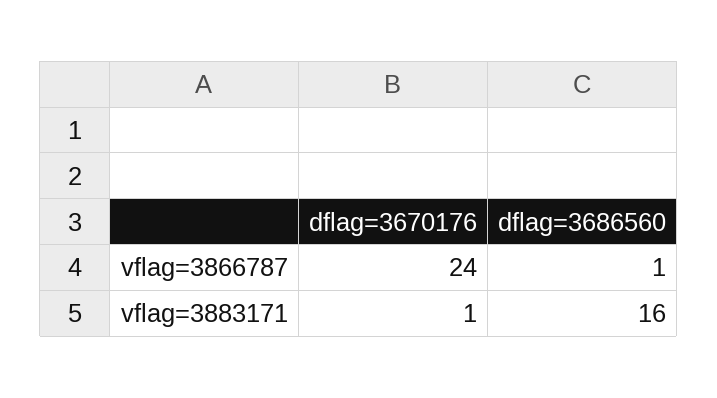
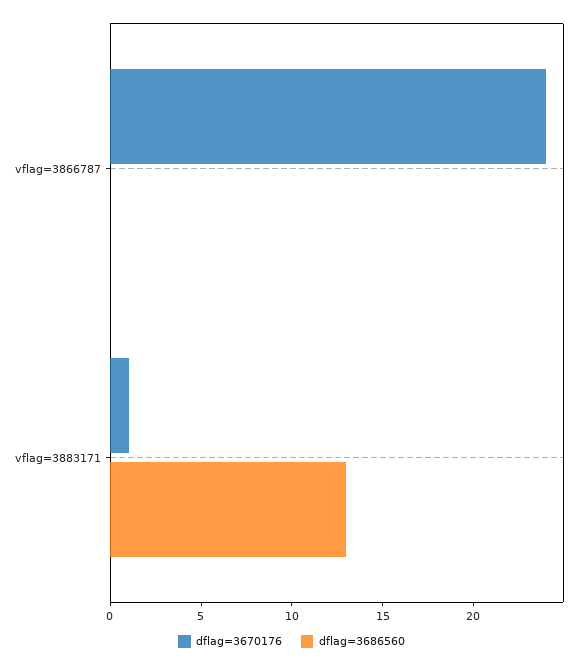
dflag=3686560, vflag=3866787: 1 -> 0
dflag=3686560, vflag=3883171: 16 -> 13

